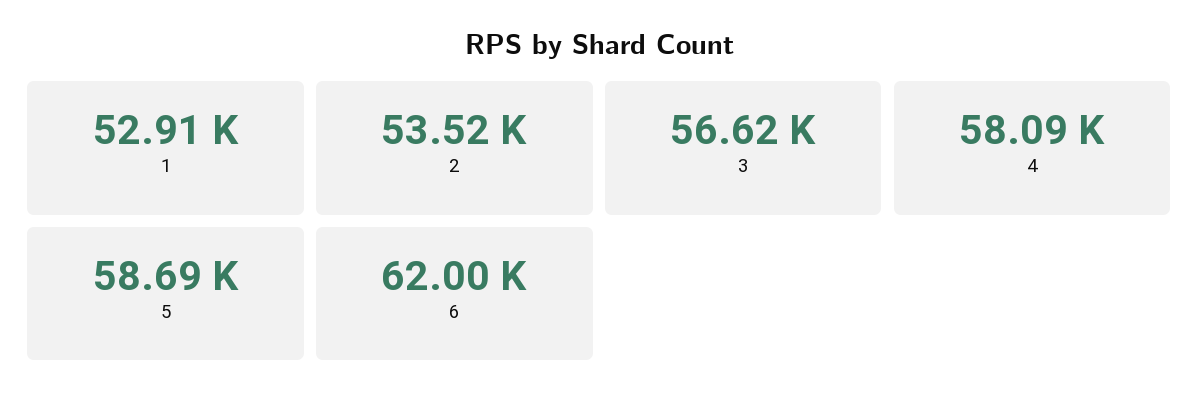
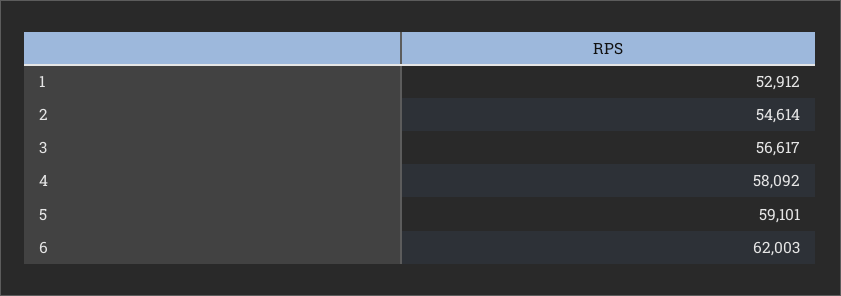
2: 53520 -> 54614
5: 58690 -> 59101

